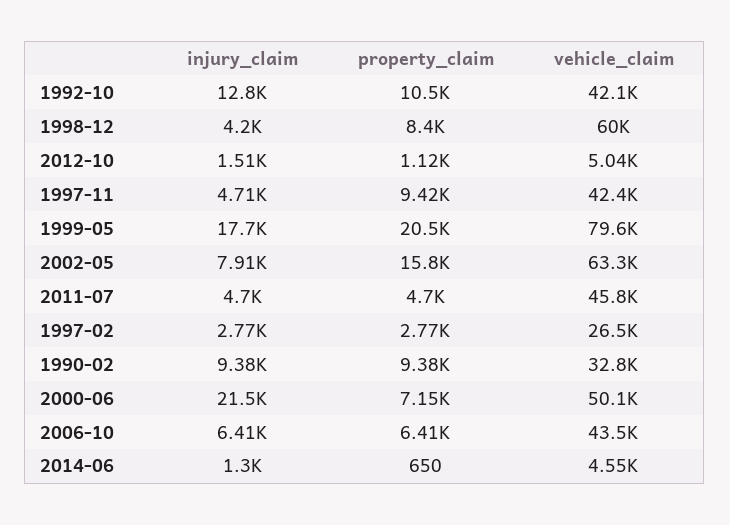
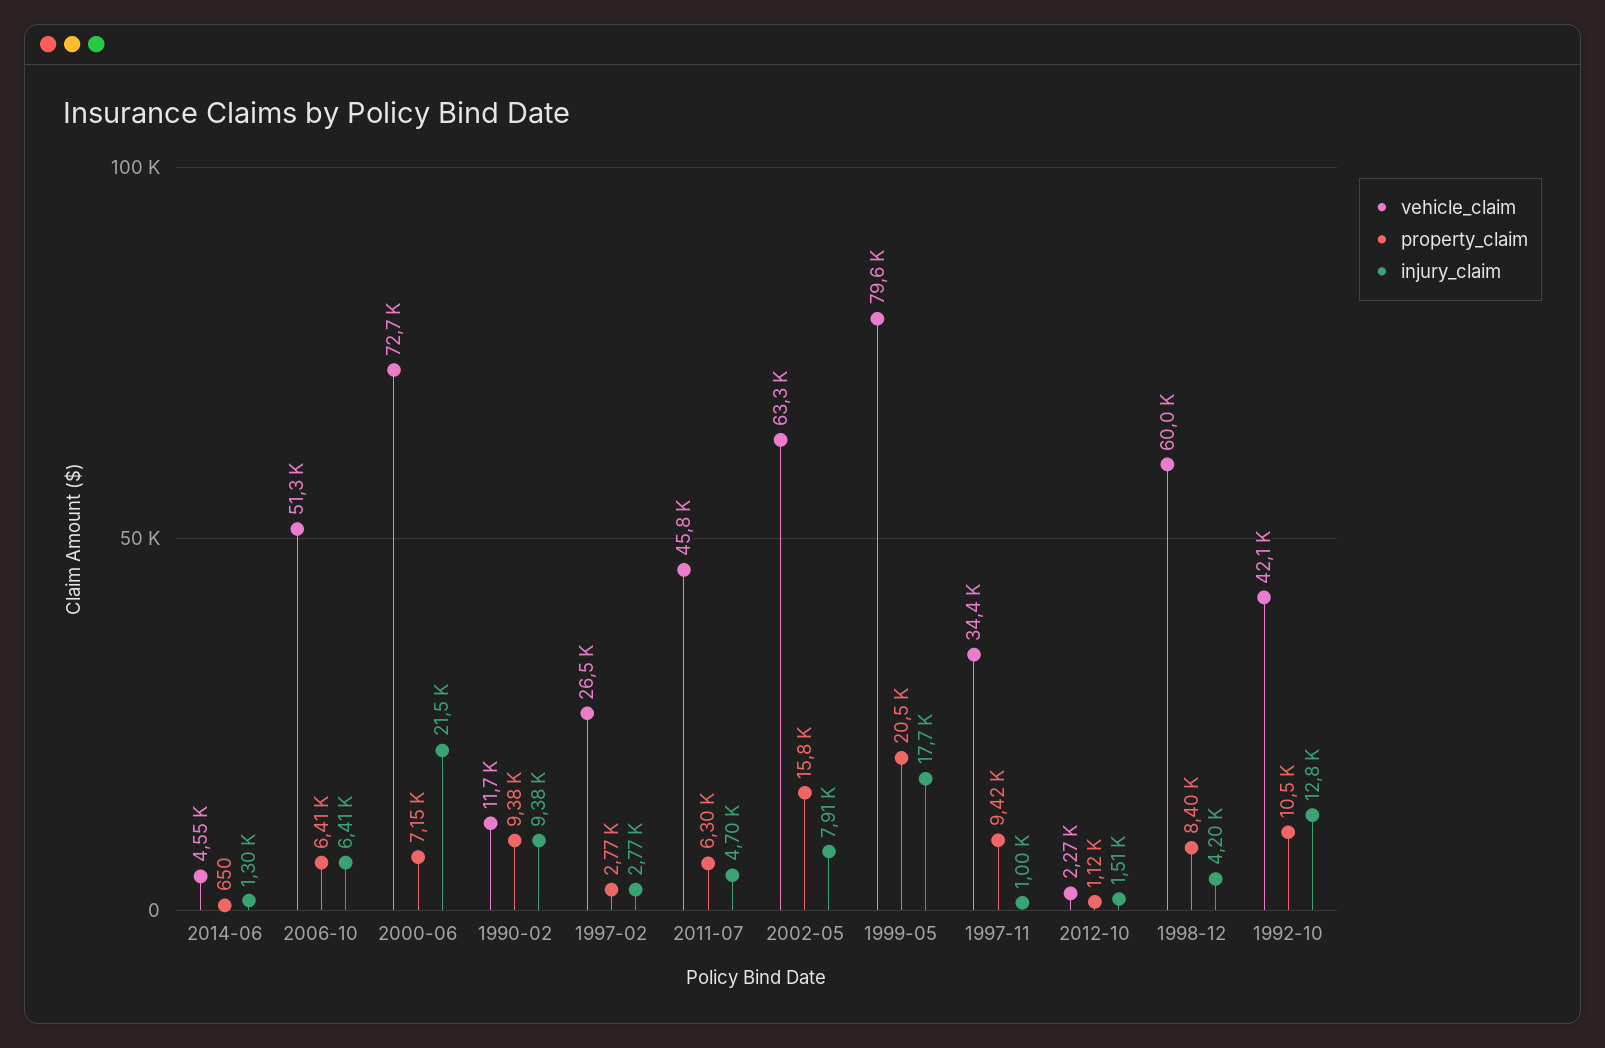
vehicle_claim, 2012-10: 5040 -> 2270
injury_claim, 1997-11: 4710 -> 1000
vehicle_claim, 1997-11: 42400 -> 34400
property_claim, 2011-07: 4700 -> 6300
vehicle_claim, 1990-02: 32800 -> 11700
vehicle_claim, 2000-06: 50100 -> 72700
vehicle_claim, 2006-10: 43500 -> 51300

